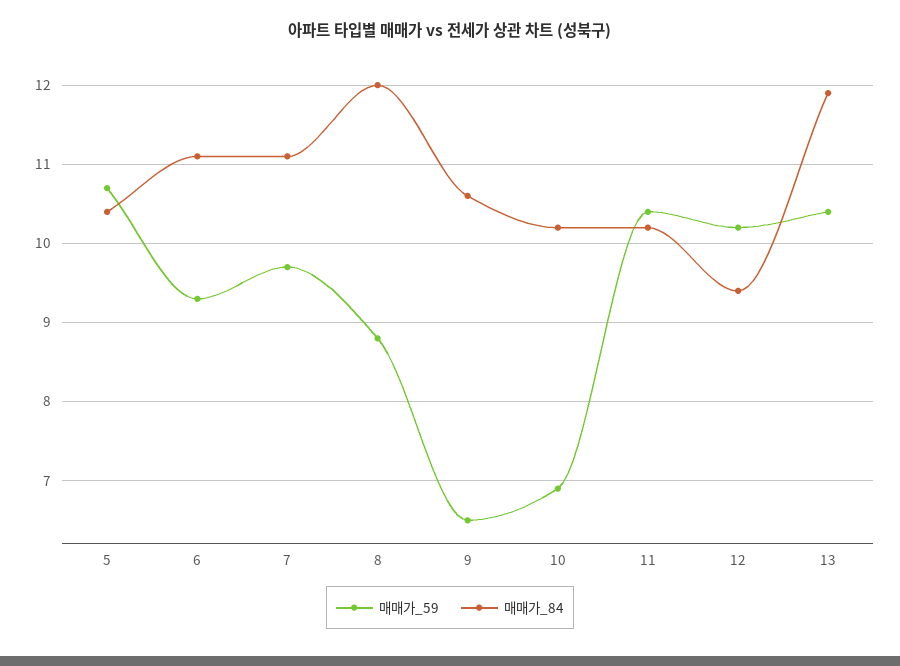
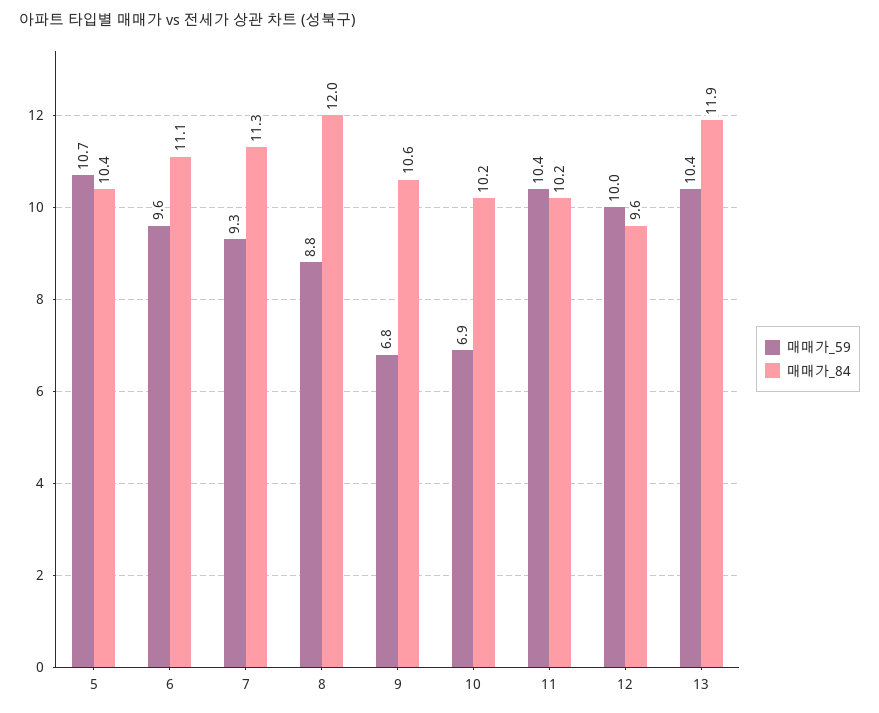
매매가_59, 6: 9.3 -> 9.6
매매가_59, 7: 9.7 -> 9.3
매매가_84, 7: 11.1 -> 11.3
매매가_59, 9: 6.5 -> 6.8
매매가_59, 12: 10.2 -> 10
매매가_84, 12: 9.4 -> 9.6

